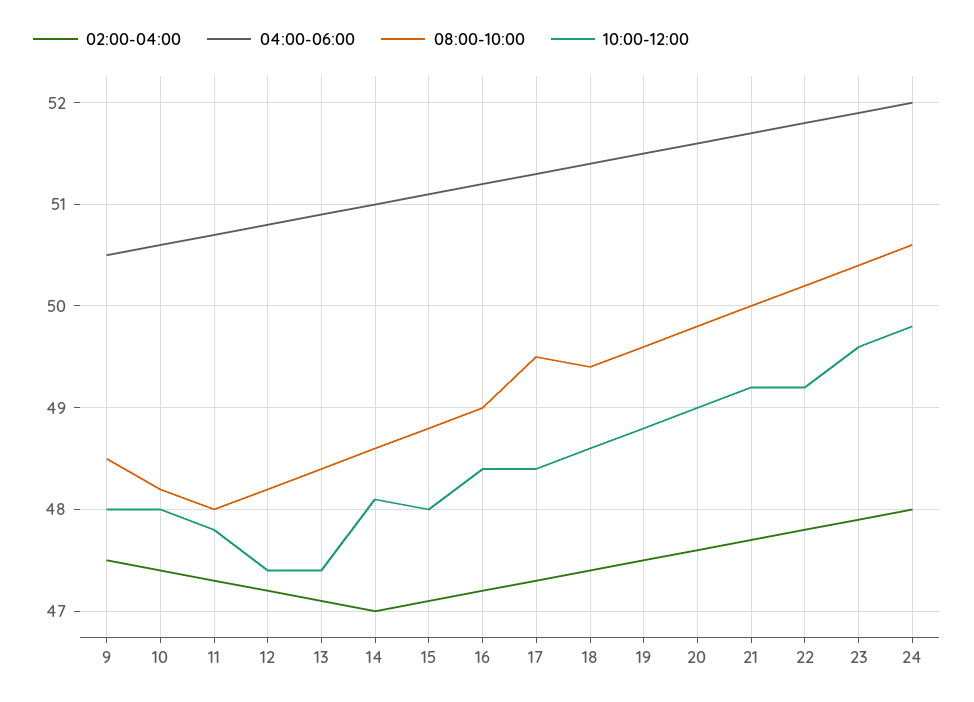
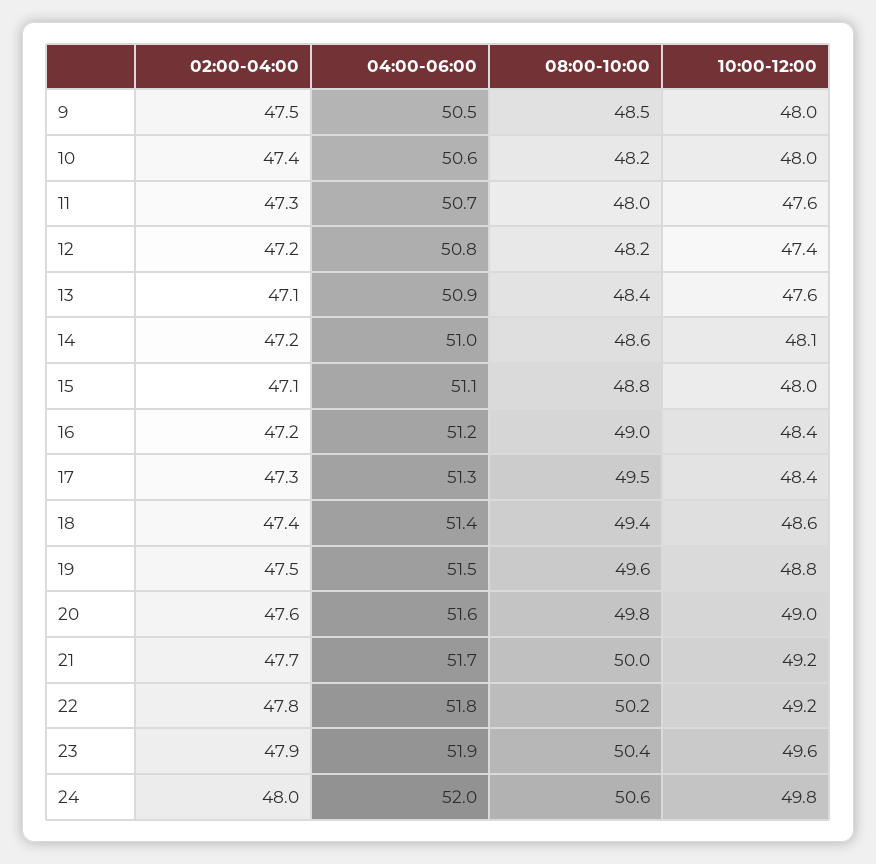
10:00-12:00, 11: 47.8 -> 47.6
10:00-12:00, 13: 47.4 -> 47.6
02:00-04:00, 14: 47 -> 47.2

